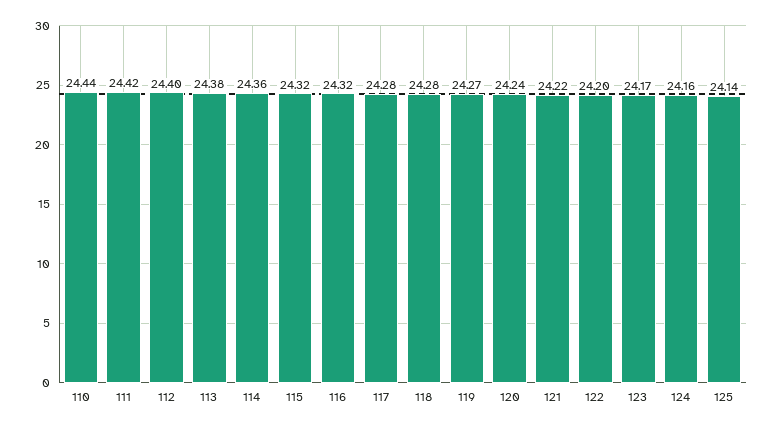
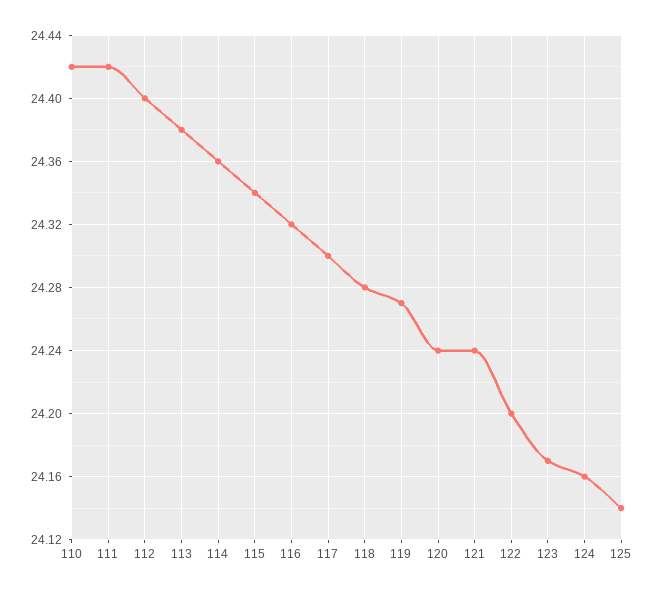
110: 24.44 -> 24.42
115: 24.32 -> 24.34
117: 24.28 -> 24.3
121: 24.22 -> 24.24

